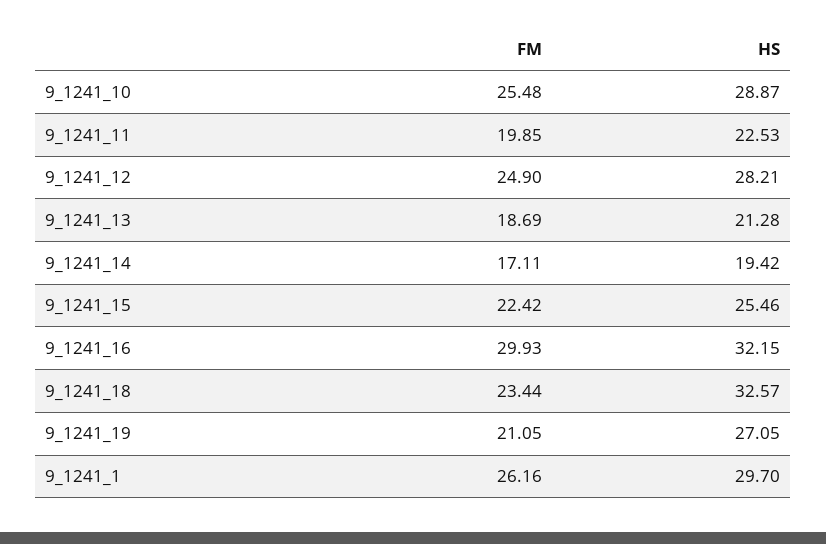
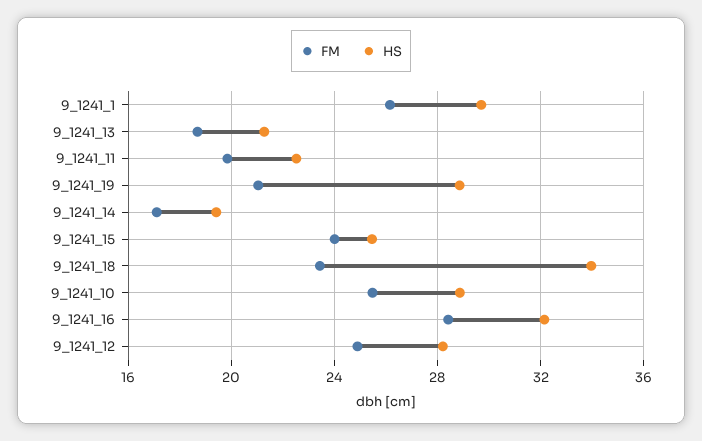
FM, 9_1241_15: 22.42 -> 24
FM, 9_1241_16: 29.93 -> 28.5
HS, 9_1241_18: 32.57 -> 34
HS, 9_1241_19: 27.05 -> 29

